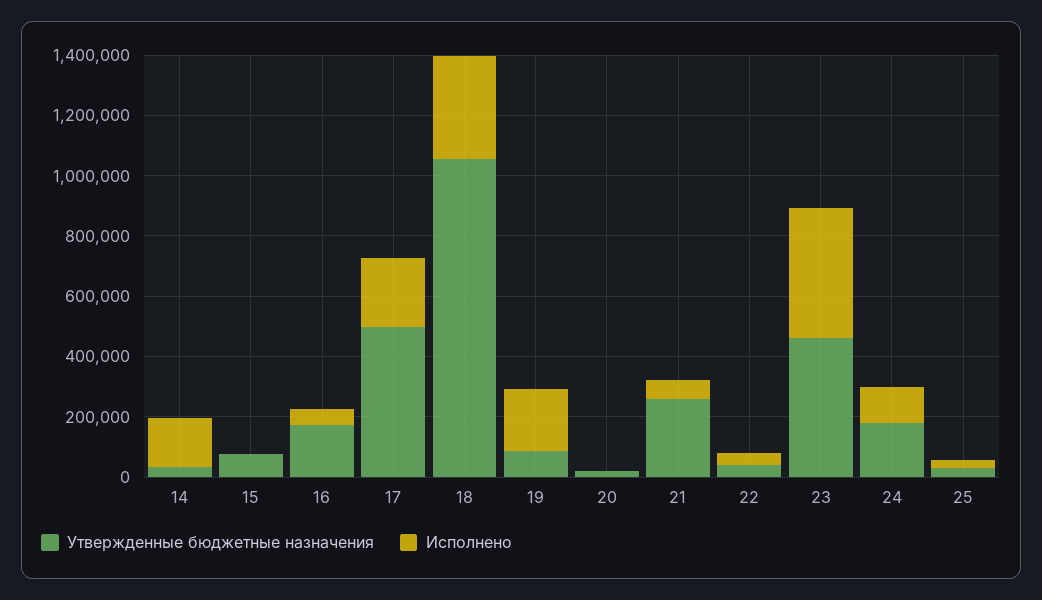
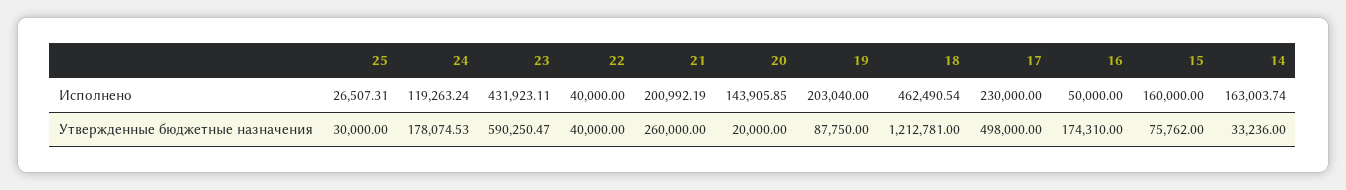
Исполнено, 15: 0 -> 160000
Утвержденные бюджетные назначения, 18: 1050000 -> 1212781
Исполнено, 18: 350000 -> 462490.54
Исполнено, 20: 0 -> 143905.85
Исполнено, 21: 50000 -> 200992.19
Утвержденные бюджетные назначения, 23: 450000 -> 590250.47

